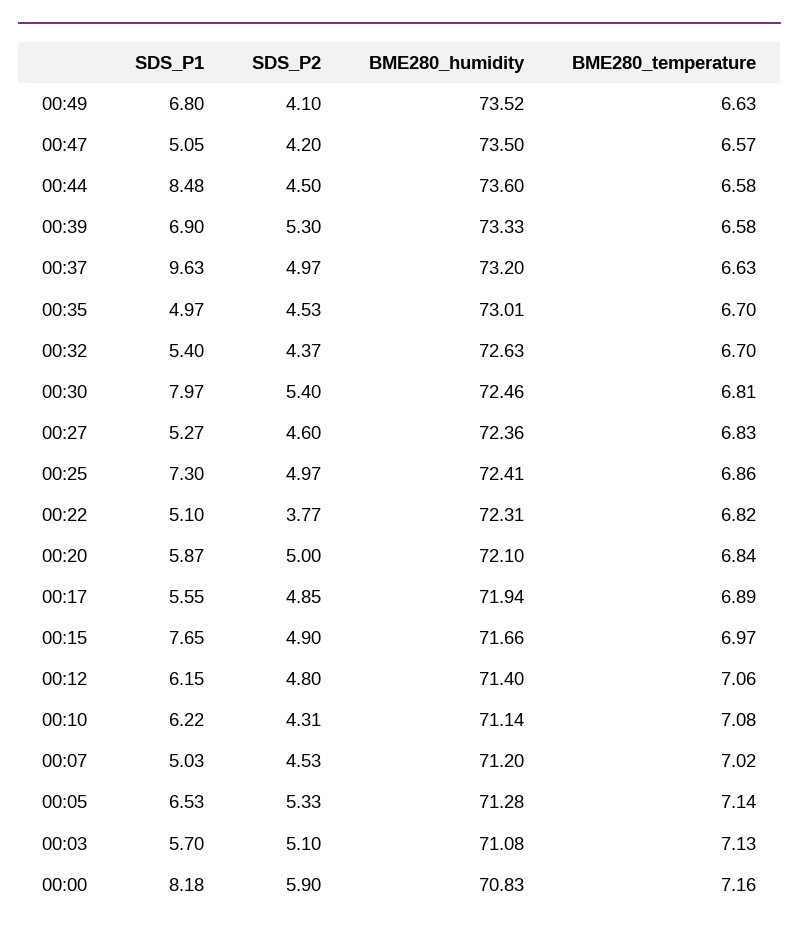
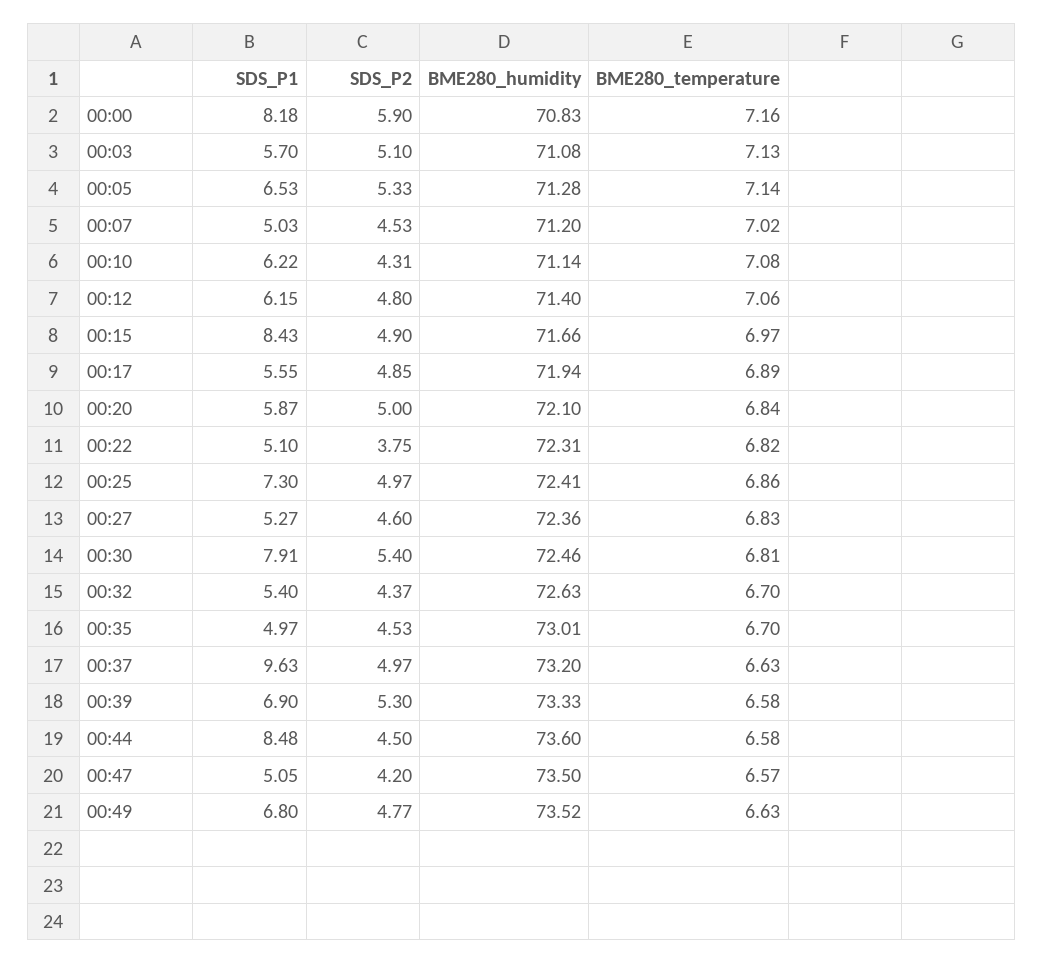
SDS_P2, 00:49: 4.1 -> 4.77
SDS_P1, 00:30: 7.97 -> 7.91
SDS_P2, 00:22: 3.77 -> 3.75
SDS_P1, 00:15: 7.65 -> 8.43

